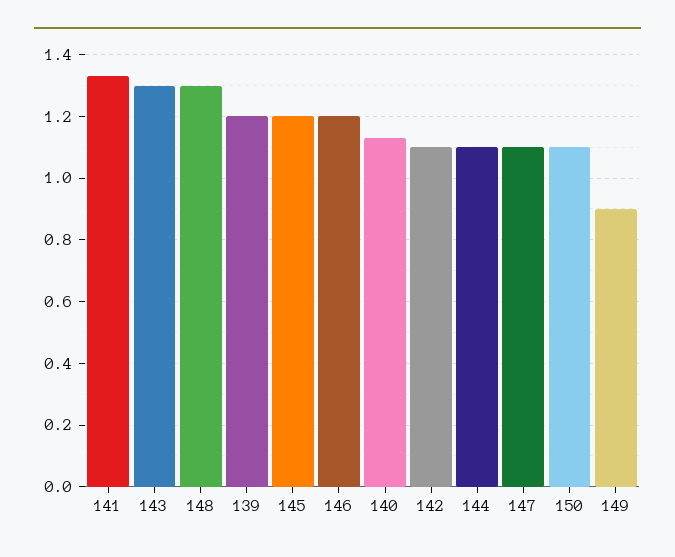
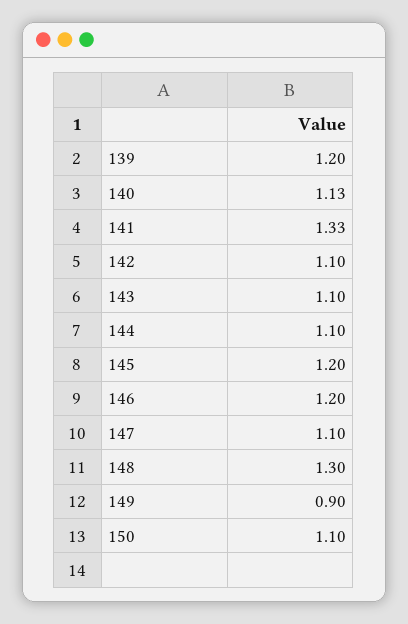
143: 1.3 -> 1.1

